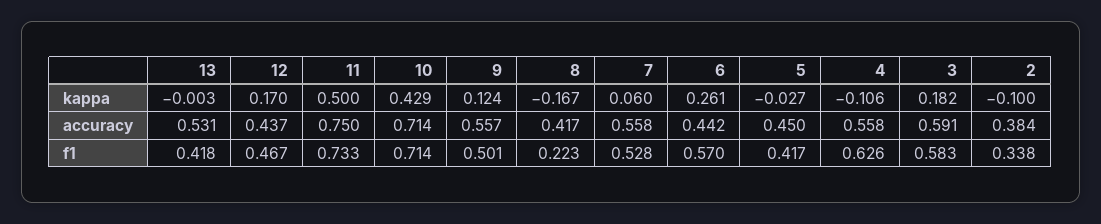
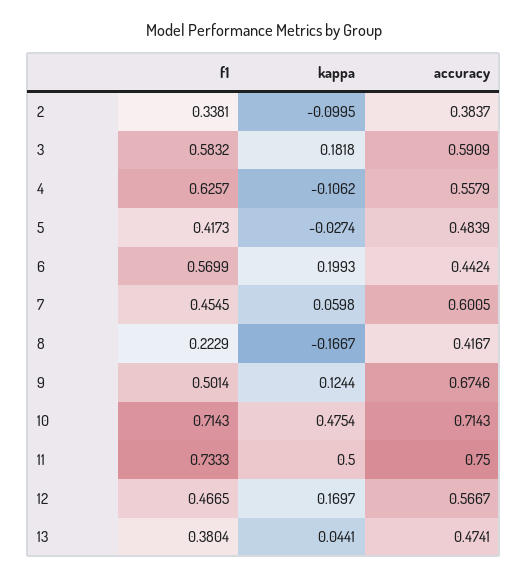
13, kappa: -0.003 -> 0.0441
10, kappa: 0.429 -> 0.4754
6, kappa: 0.261 -> 0.1993
13, accuracy: 0.531 -> 0.4741
12, accuracy: 0.437 -> 0.5667
9, accuracy: 0.557 -> 0.6746
7, accuracy: 0.558 -> 0.6005
5, accuracy: 0.45 -> 0.4839
13, f1: 0.418 -> 0.3804
7, f1: 0.528 -> 0.4545

